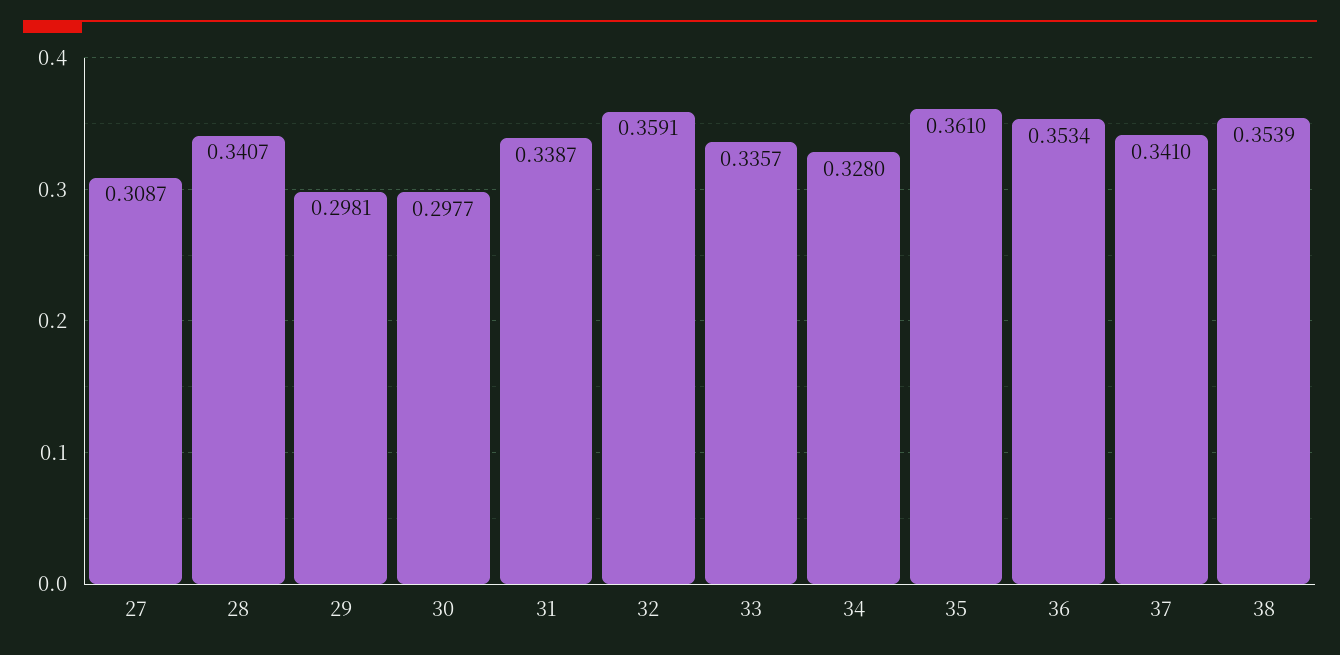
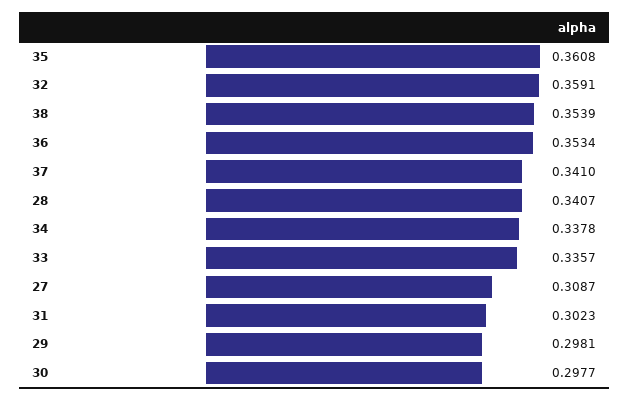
31: 0.3387 -> 0.3023
34: 0.328 -> 0.3378
35: 0.361 -> 0.3608

